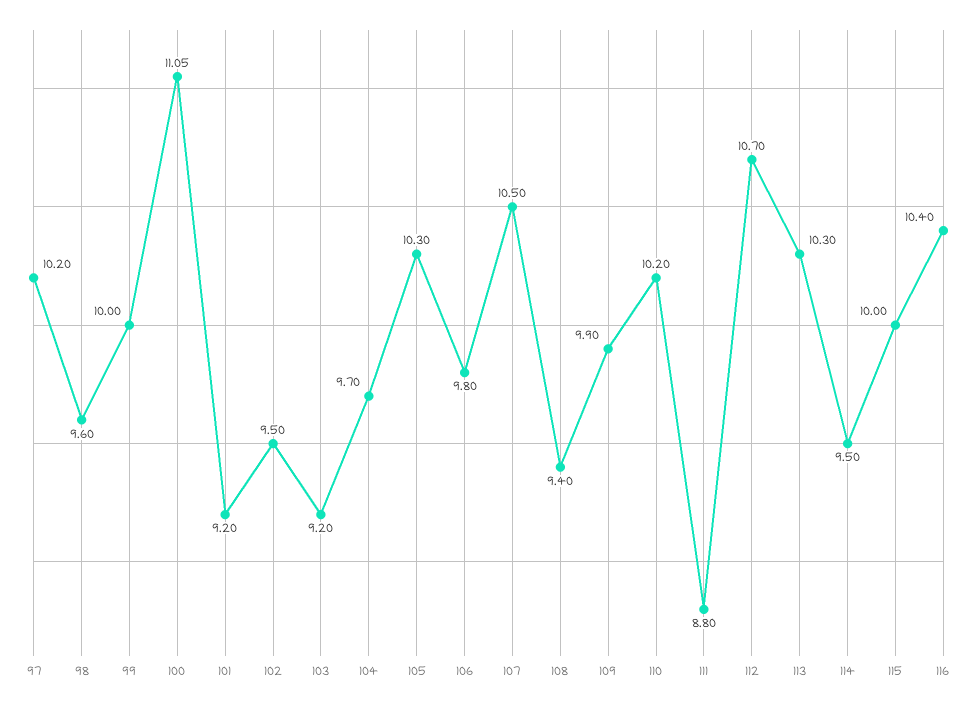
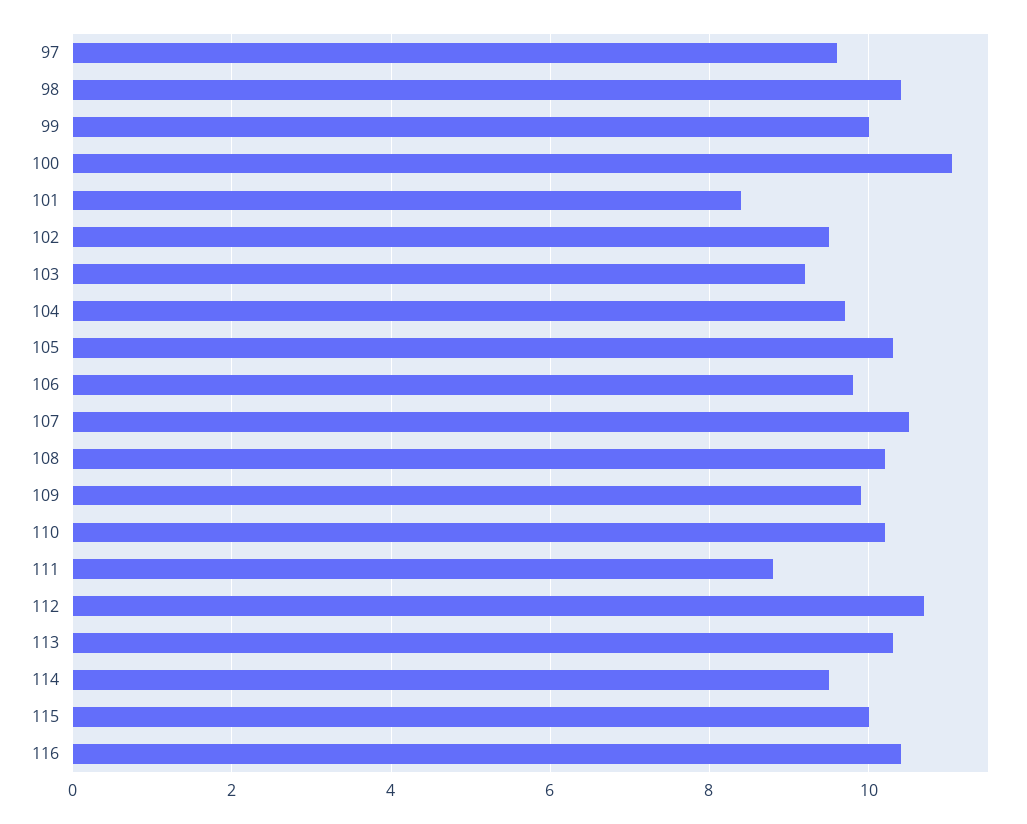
97: 10.2 -> 9.6
98: 9.6 -> 10.4
101: 9.2 -> 8.4
108: 9.4 -> 10.2

